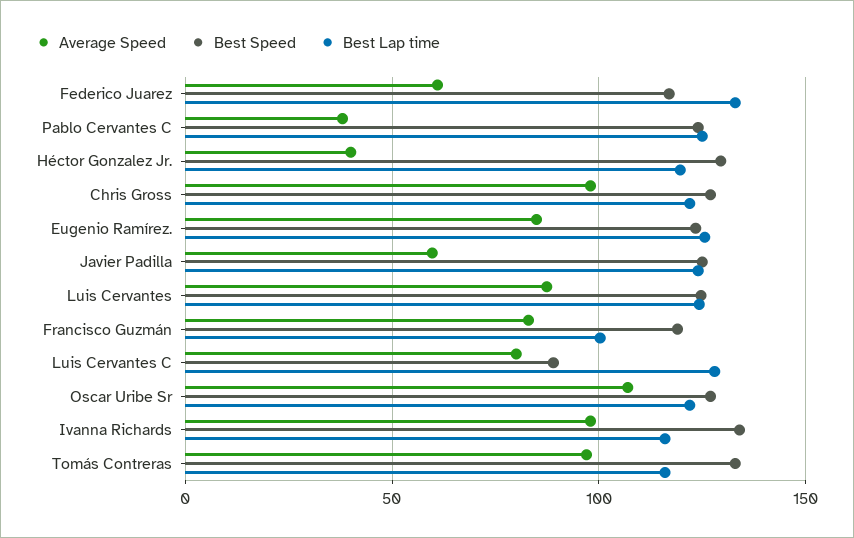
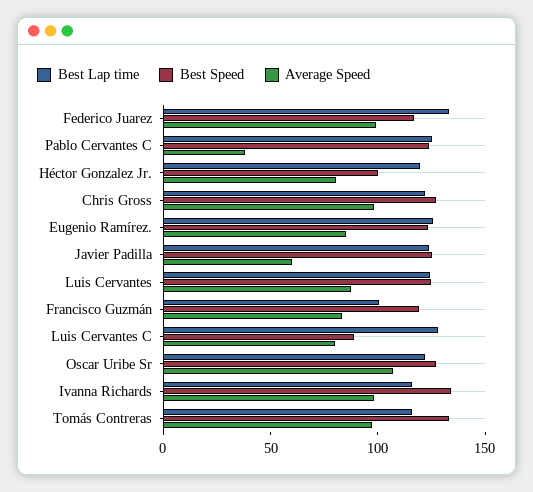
Average Speed, Federico Juarez: 60 -> 100
Average Speed, Héctor Gonzalez Jr.: 40 -> 80
Best Speed, Héctor Gonzalez Jr.: 130 -> 100

